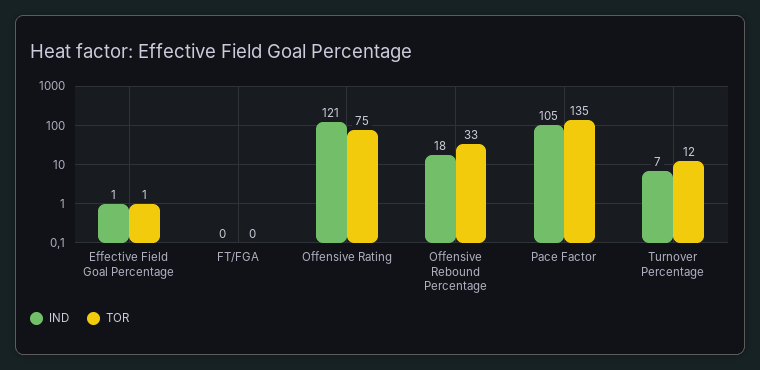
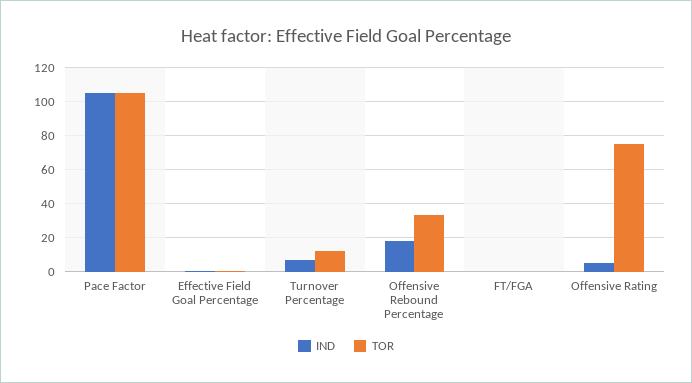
IND, Offensive Rating: 121 -> 5
TOR, Pace Factor: 135 -> 105

